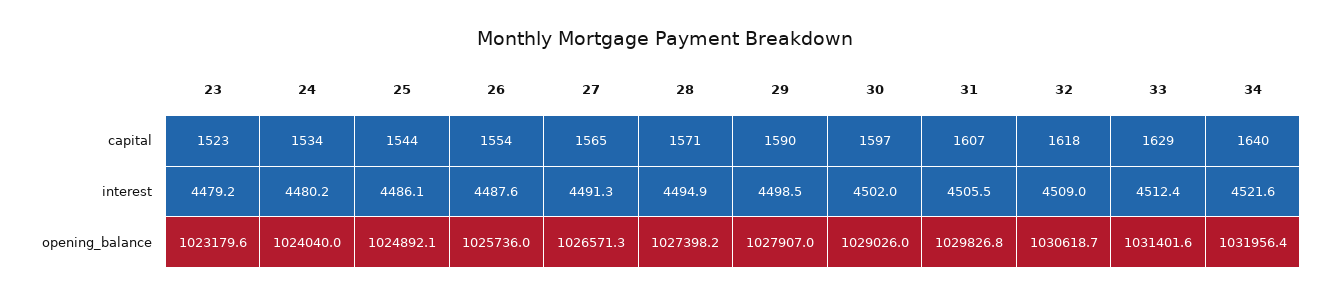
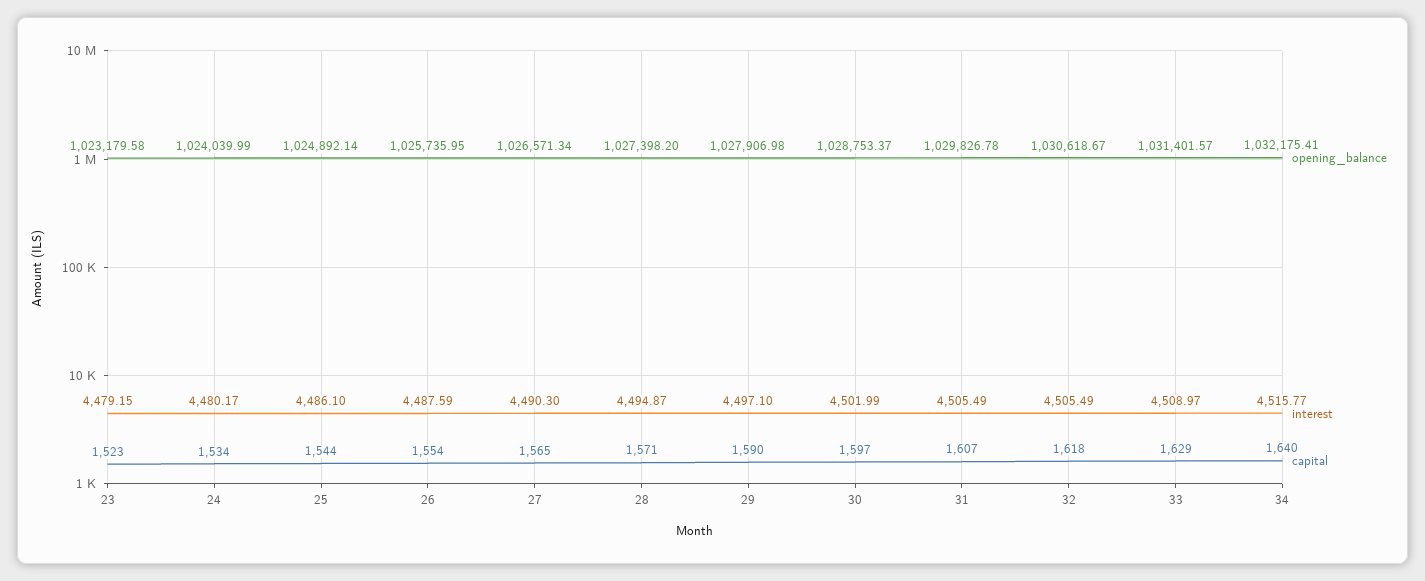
interest, 27: 4491.3 -> 4490.3
interest, 29: 4498.5 -> 4497.1
interest, 32: 4509 -> 4505.49
interest, 33: 4512.4 -> 4508.97
interest, 34: 4521.6 -> 4515.77
opening_balance, 30: 1029026 -> 1028753.37
opening_balance, 34: 1031956.4 -> 1032175.41

